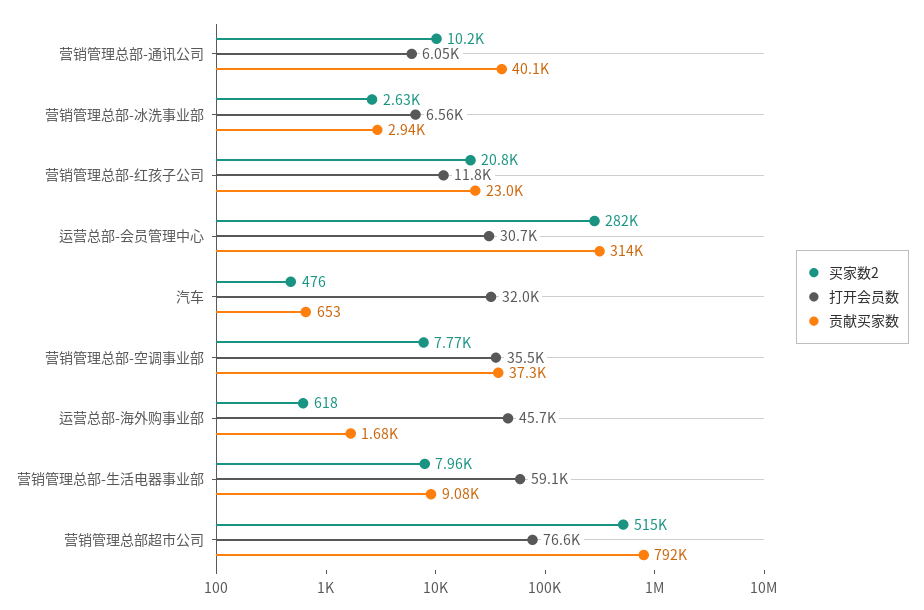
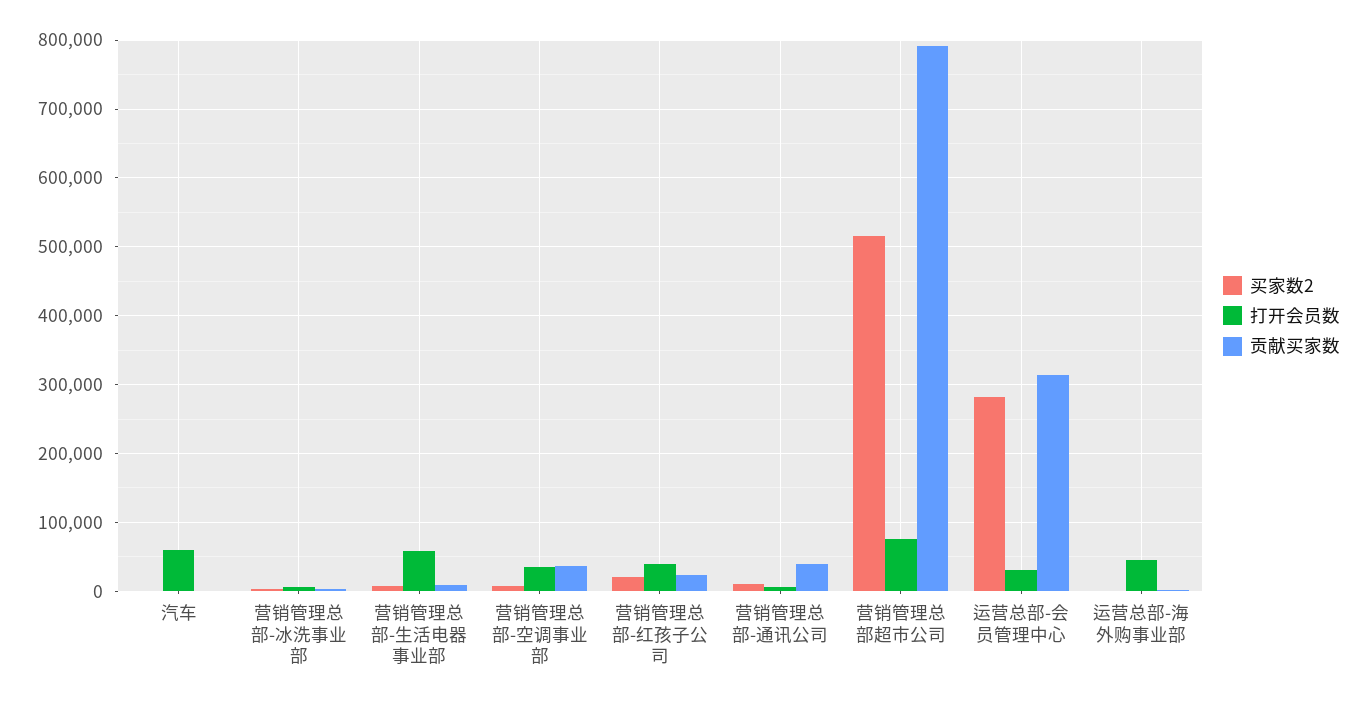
打开会员数, 营销管理总部-红孩子公司: 11800 -> 40000
打开会员数, 汽车: 32000 -> 60000

